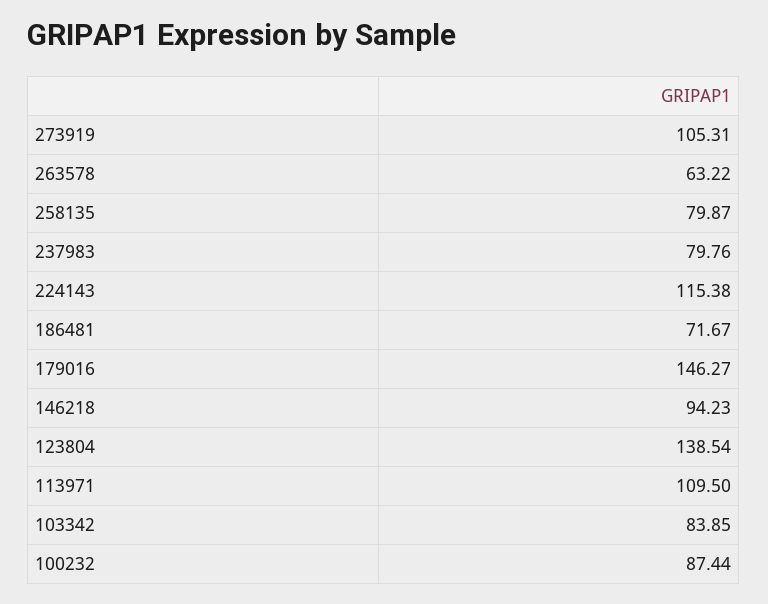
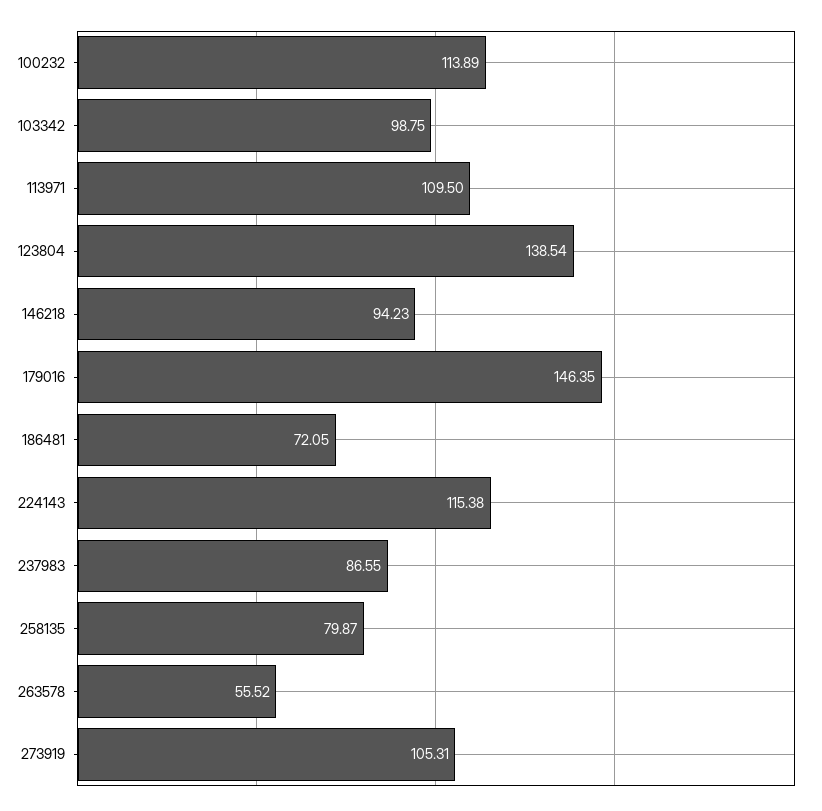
263578: 63.22 -> 55.52
237983: 79.76 -> 86.55
186481: 71.67 -> 72.05
179016: 146.27 -> 146.35
103342: 83.85 -> 98.75
100232: 87.44 -> 113.89

